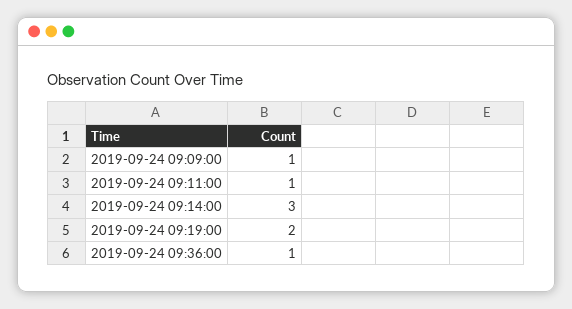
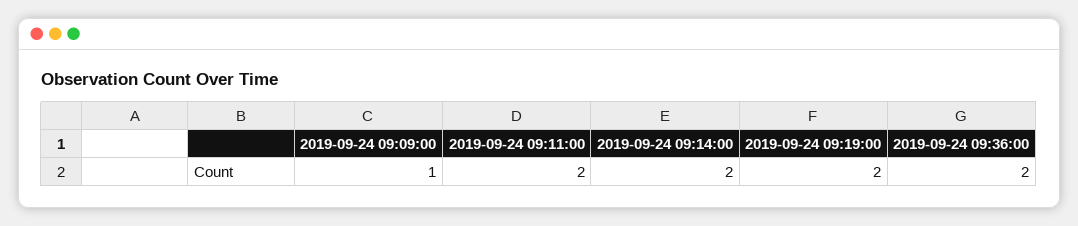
2019-09-24 09:11:00: 1 -> 2
2019-09-24 09:14:00: 3 -> 2
2019-09-24 09:36:00: 1 -> 2

